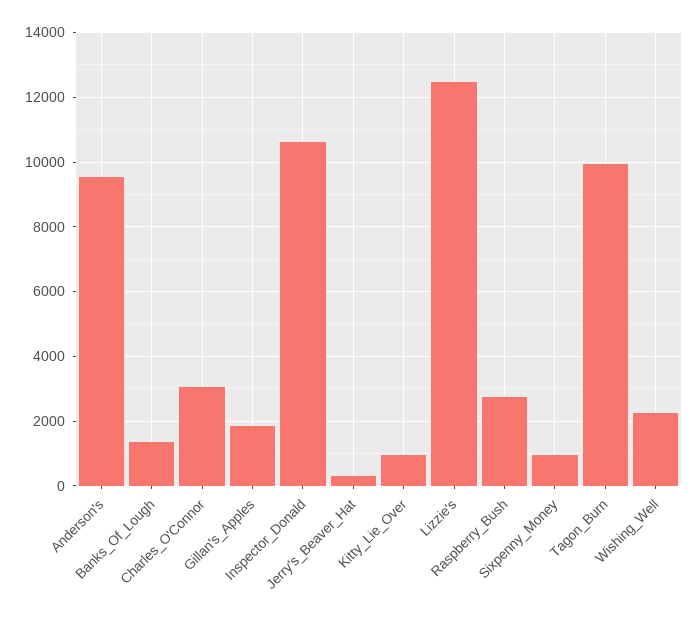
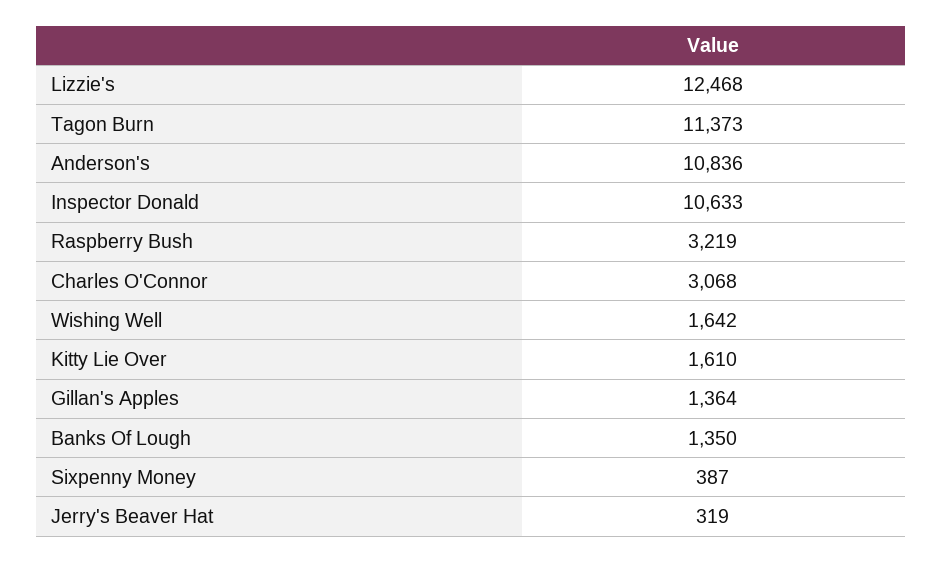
Anderson's: 9600 -> 10836
Gillan's_Apples: 1800 -> 1364
Kitty_Lie_Over: 1000 -> 1610
Raspberry_Bush: 2800 -> 3219
Sixpenny_Money: 1000 -> 387
Tagon_Burn: 10000 -> 11373
Wishing_Well: 2200 -> 1642

